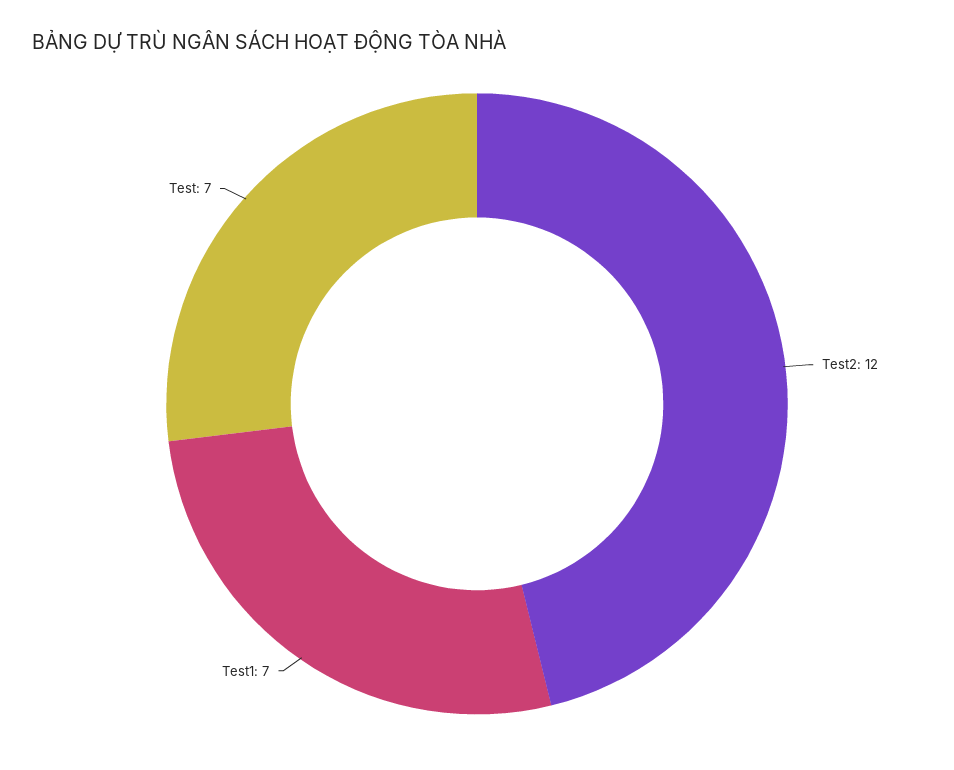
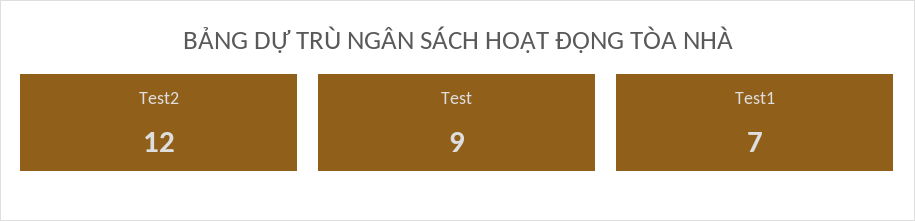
Test: 7 -> 9

